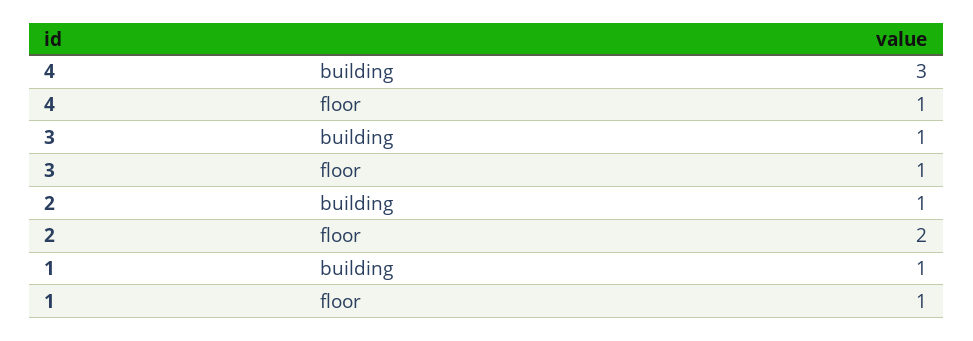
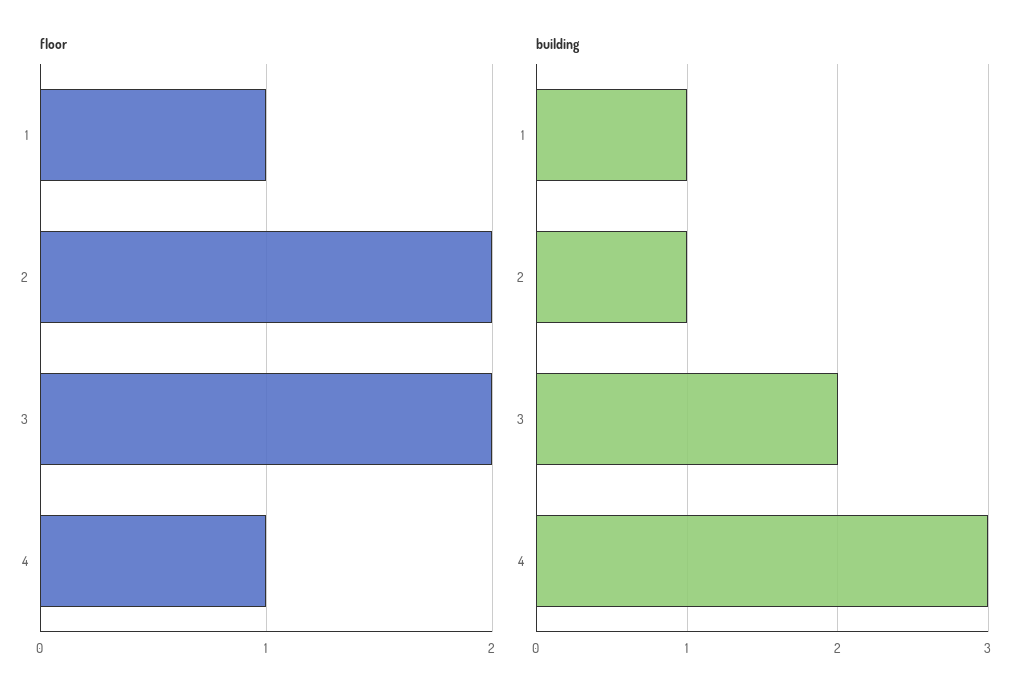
building, 3: 1 -> 2
floor, 3: 1 -> 2

